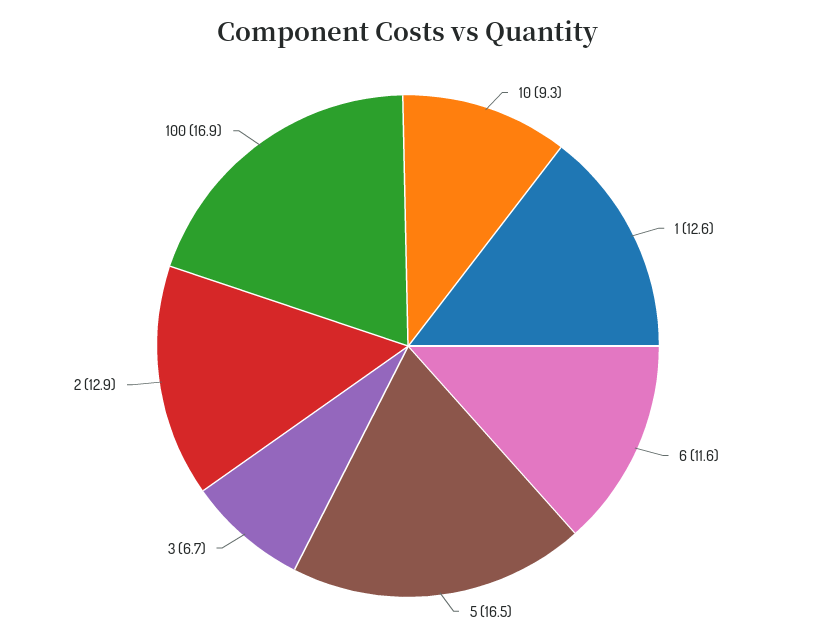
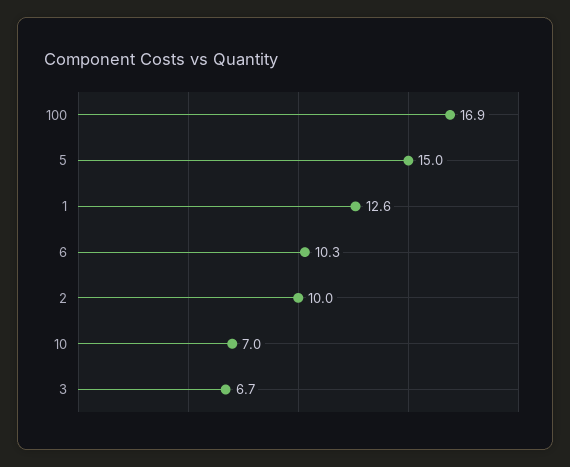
10: 9.3 -> 7
6: 11.6 -> 10.3
5: 16.5 -> 15
2: 12.9 -> 10

